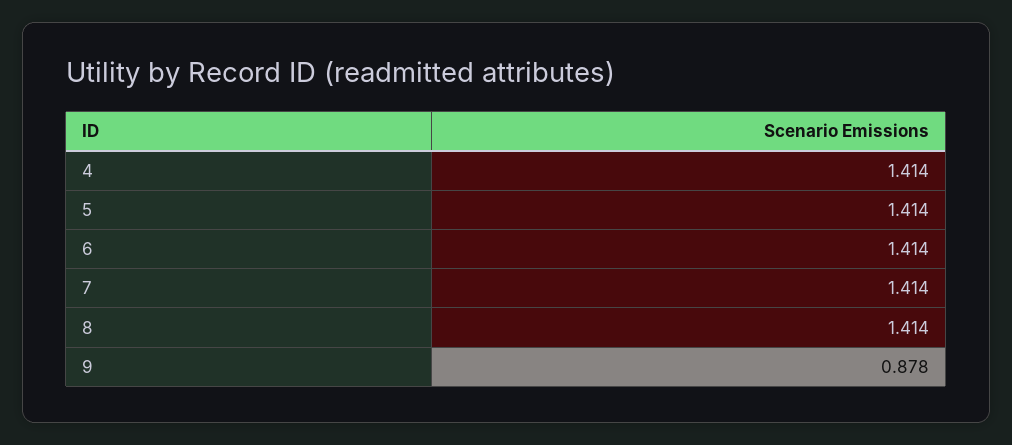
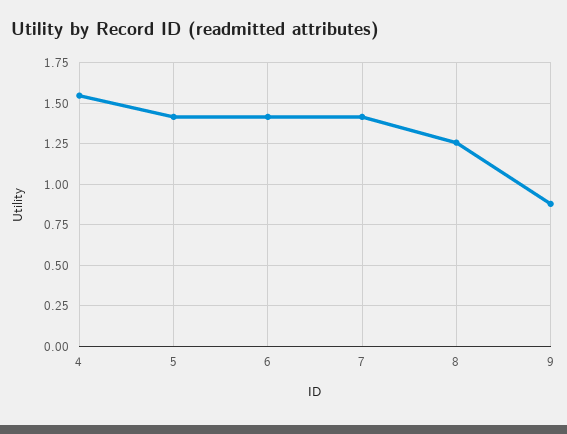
4: 1.414 -> 1.55
8: 1.414 -> 1.25

